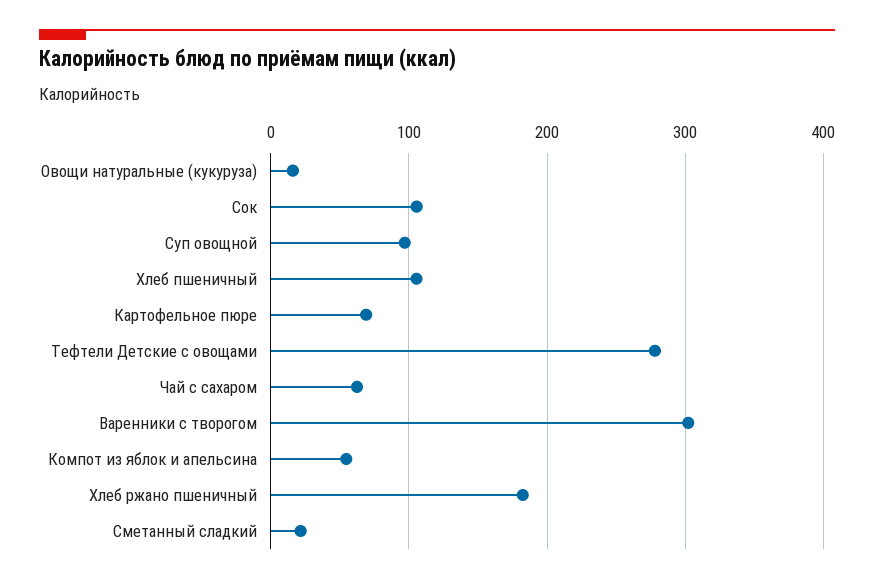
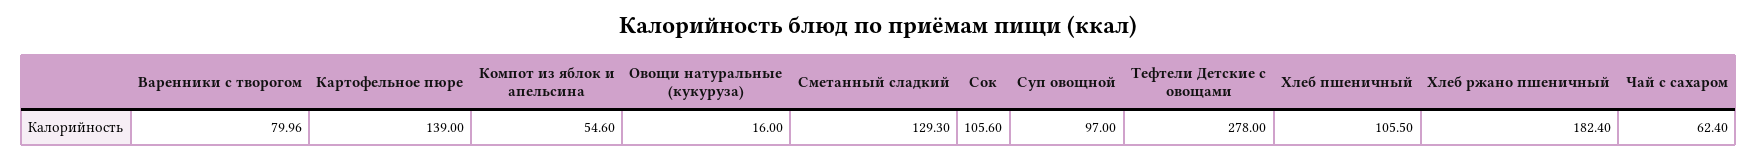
Картофельное пюре: 70 -> 139
Варенники с творогом: 300 -> 79.96
Сметанный сладкий: 20 -> 129.3

